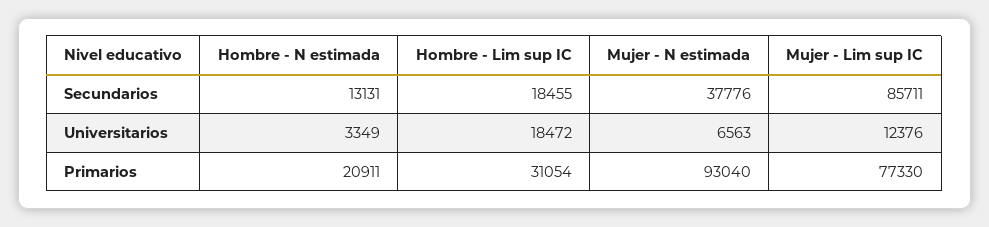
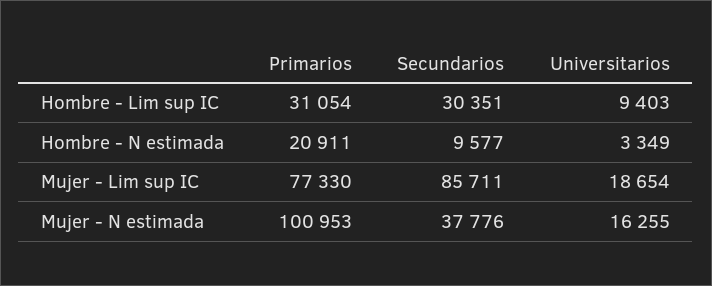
Hombre - N estimada, Secundarios: 13131 -> 9577
Hombre - Lim sup IC, Secundarios: 18455 -> 30351
Hombre - Lim sup IC, Universitarios: 18472 -> 9403
Mujer - N estimada, Universitarios: 6563 -> 16255
Mujer - Lim sup IC, Universitarios: 12376 -> 18654
Mujer - N estimada, Primarios: 93040 -> 100953

